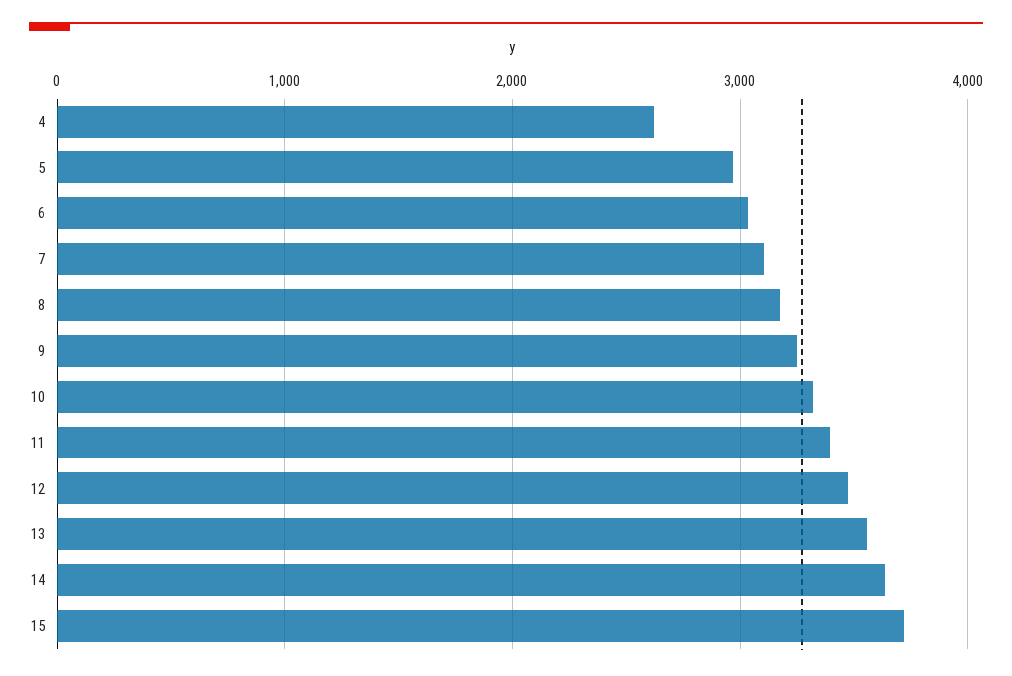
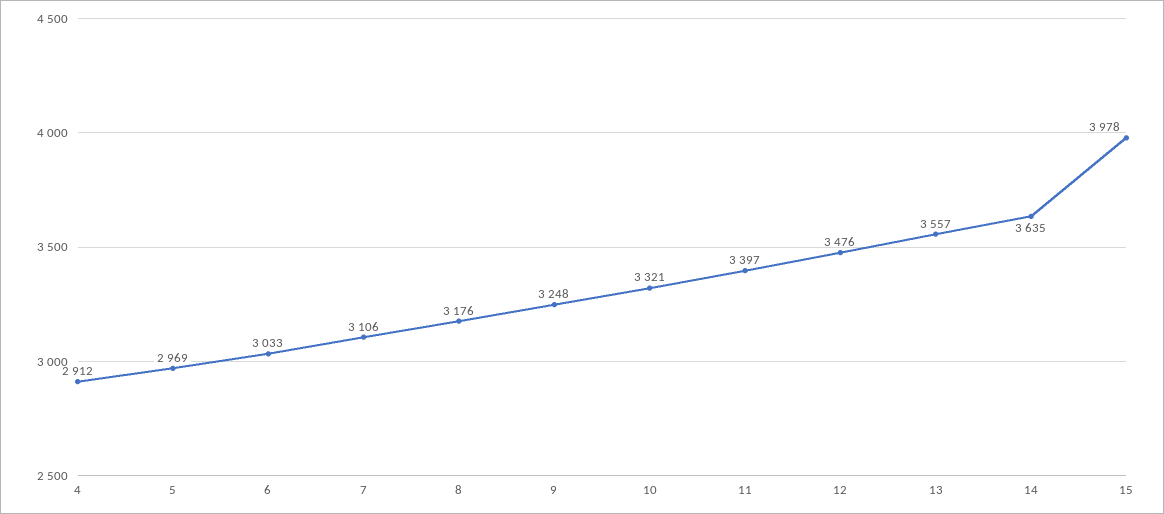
4: 2600 -> 2912
15: 3700 -> 3978

